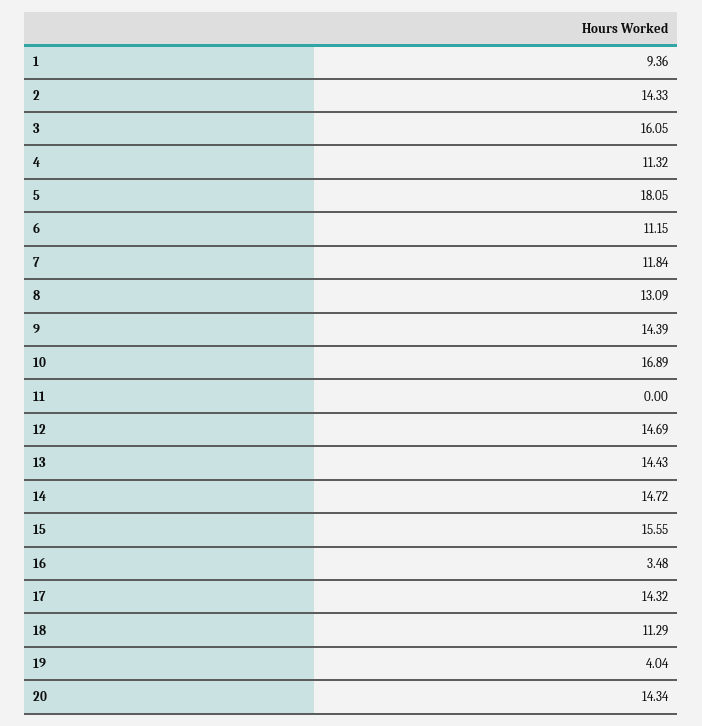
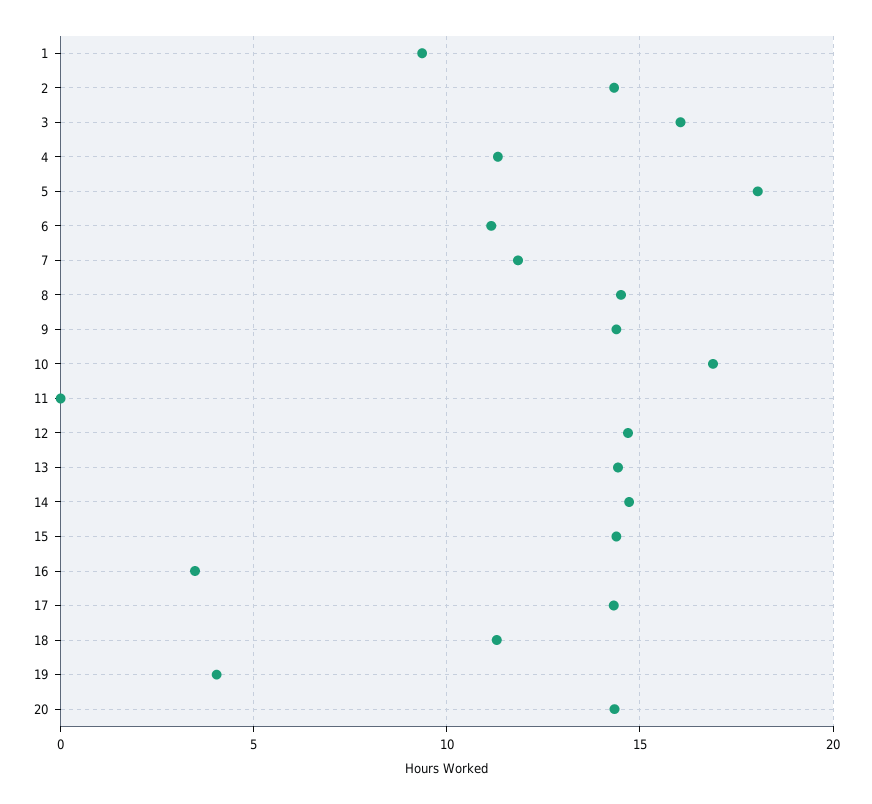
8: 13.09 -> 14.5
15: 15.55 -> 14.5

